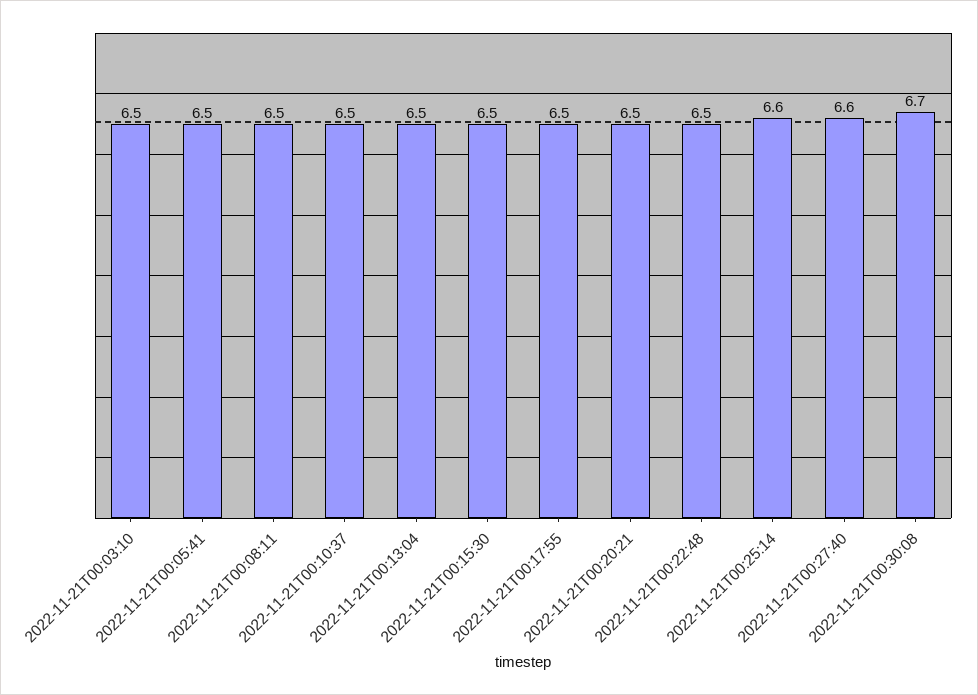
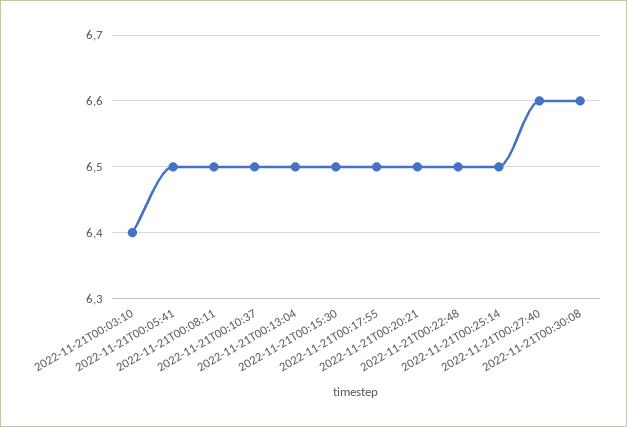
2022-11-21T00:03:10: 6.5 -> 6.4
2022-11-21T00:25:14: 6.6 -> 6.5
2022-11-21T00:30:08: 6.7 -> 6.6

